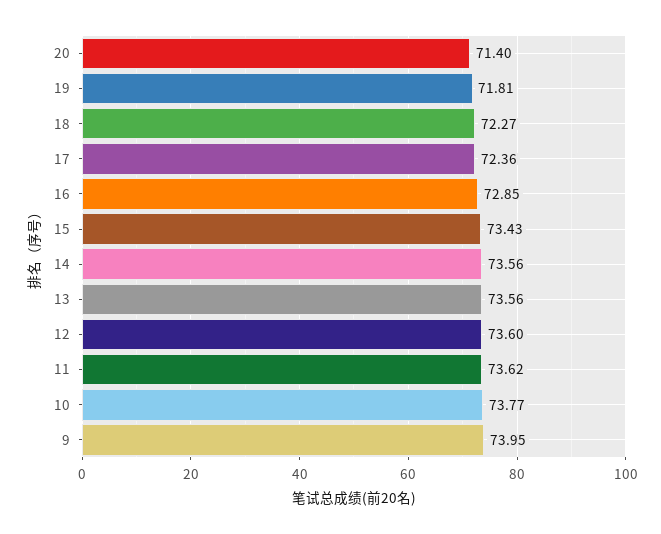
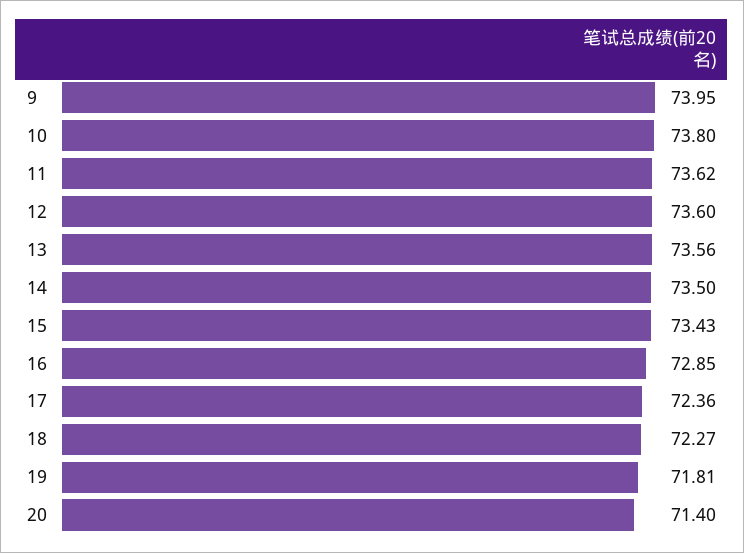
14: 73.56 -> 73.5
10: 73.77 -> 73.8

